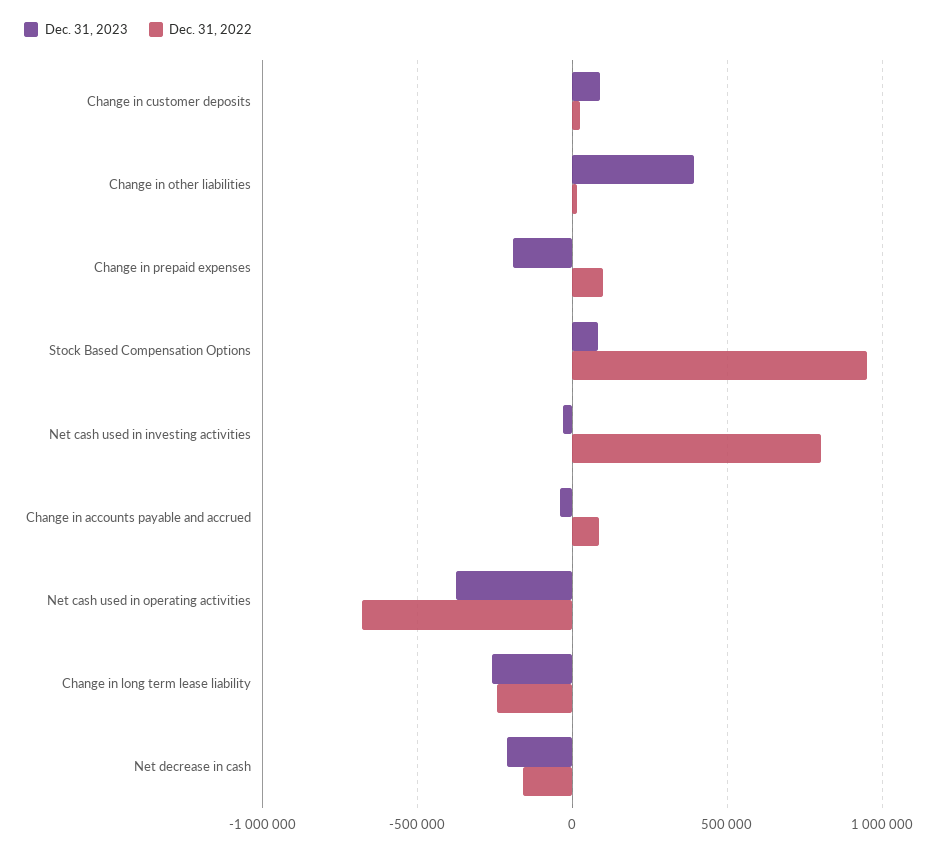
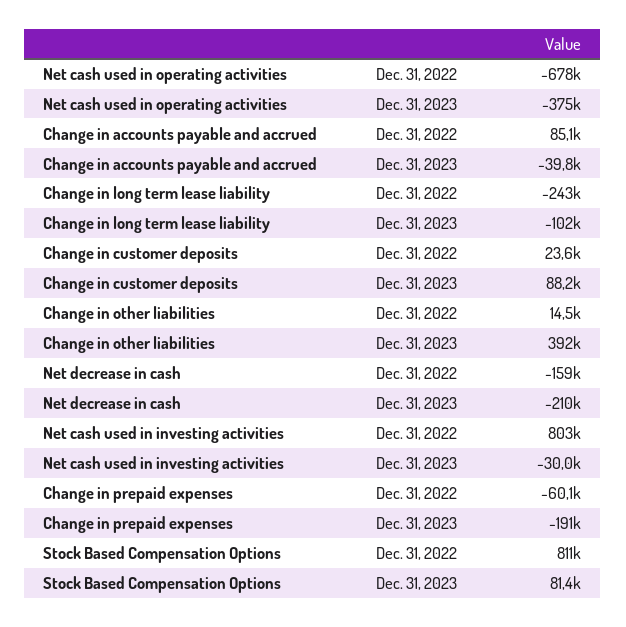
Dec. 31, 2022, Change in prepaid expenses: 100000 -> -60100
Dec. 31, 2022, Stock Based Compensation Options: 950000 -> 811000
Dec. 31, 2023, Change in long term lease liability: -250000 -> -102000

